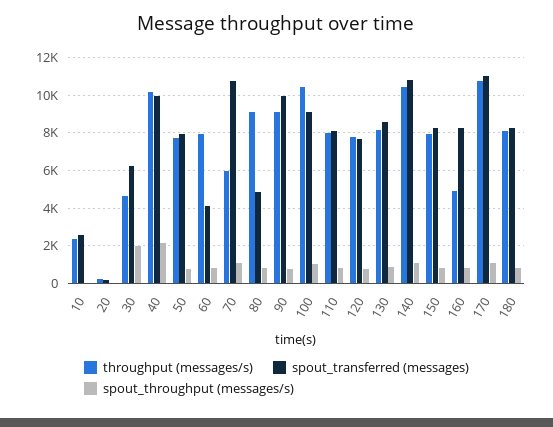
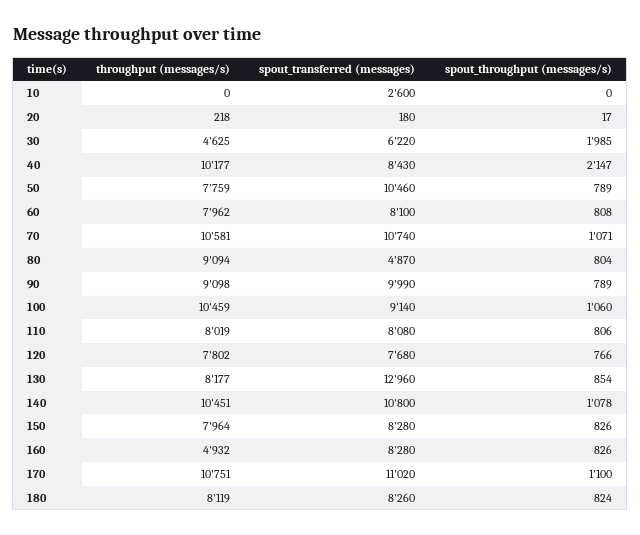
throughput (messages/s), 10: 2500 -> 0
spout_transferred (messages), 40: 10000 -> 8430
spout_transferred (messages), 50: 8000 -> 10460
spout_transferred (messages), 60: 4000 -> 8100
throughput (messages/s), 70: 6000 -> 10581
spout_transferred (messages), 130: 8500 -> 12960

